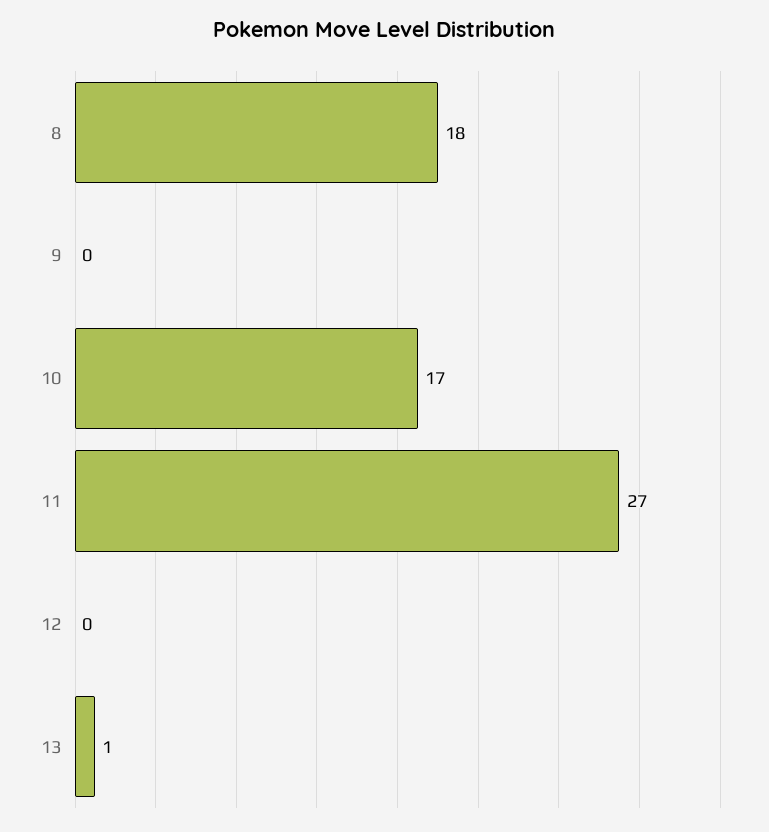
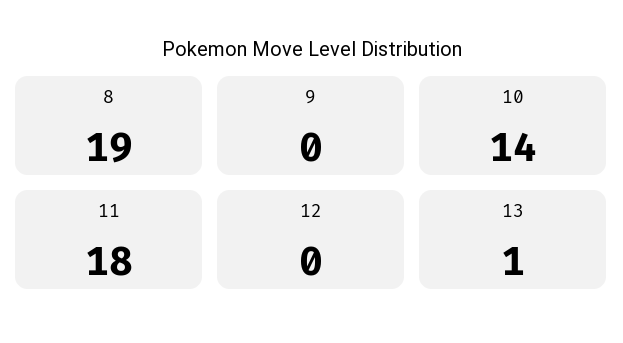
8: 18 -> 19
10: 17 -> 14
11: 27 -> 18

